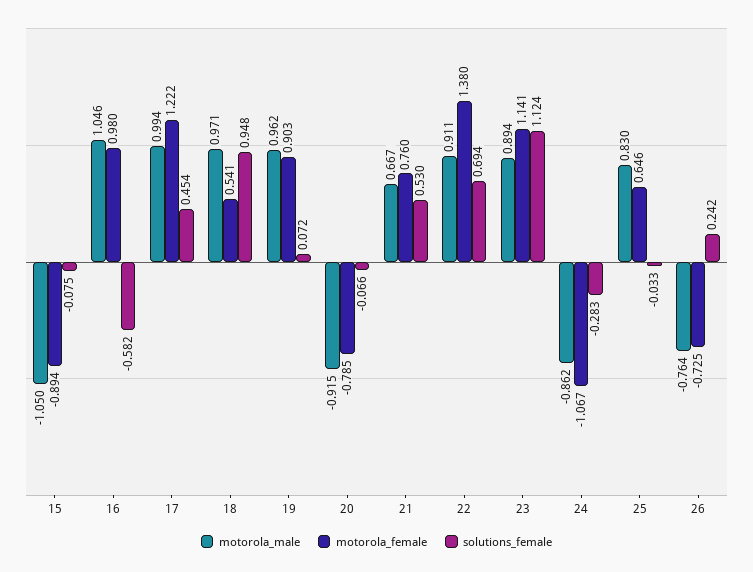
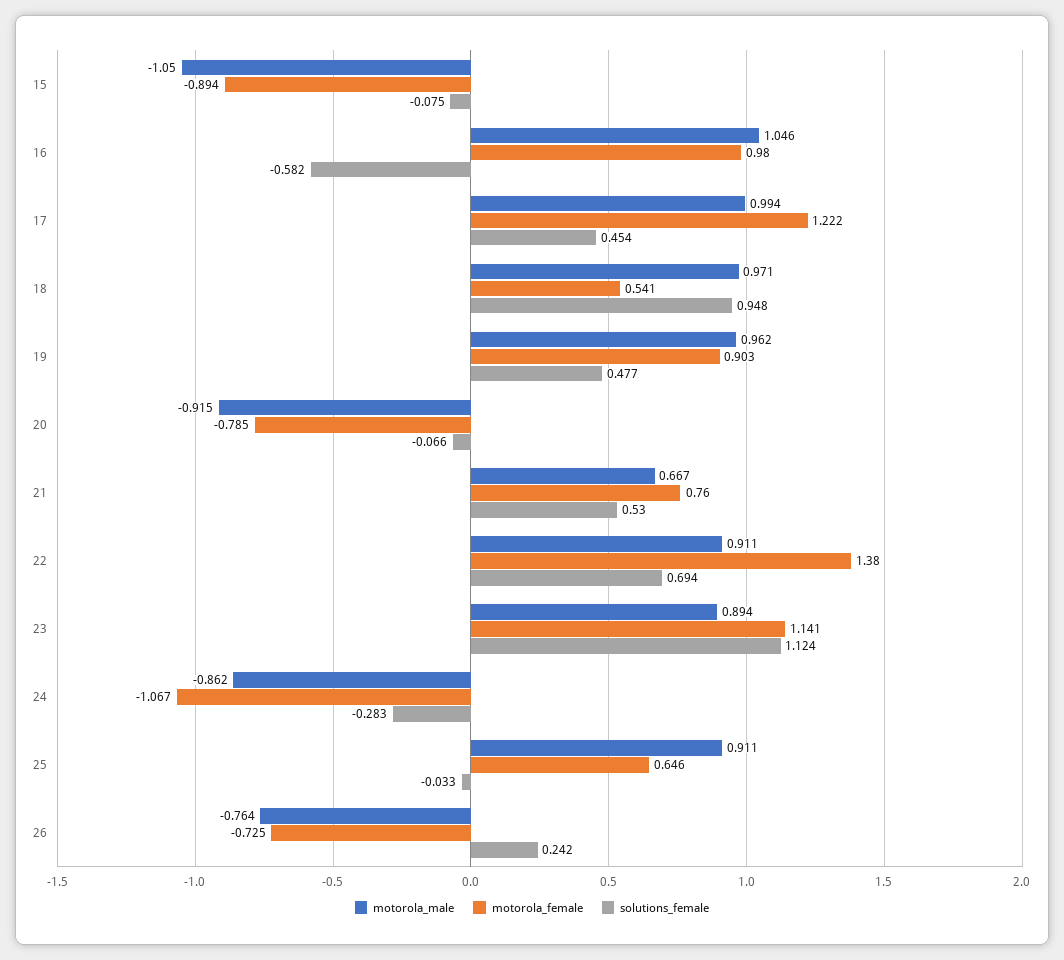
solutions_female, 19: 0.072 -> 0.477
motorola_male, 25: 0.83 -> 0.911

